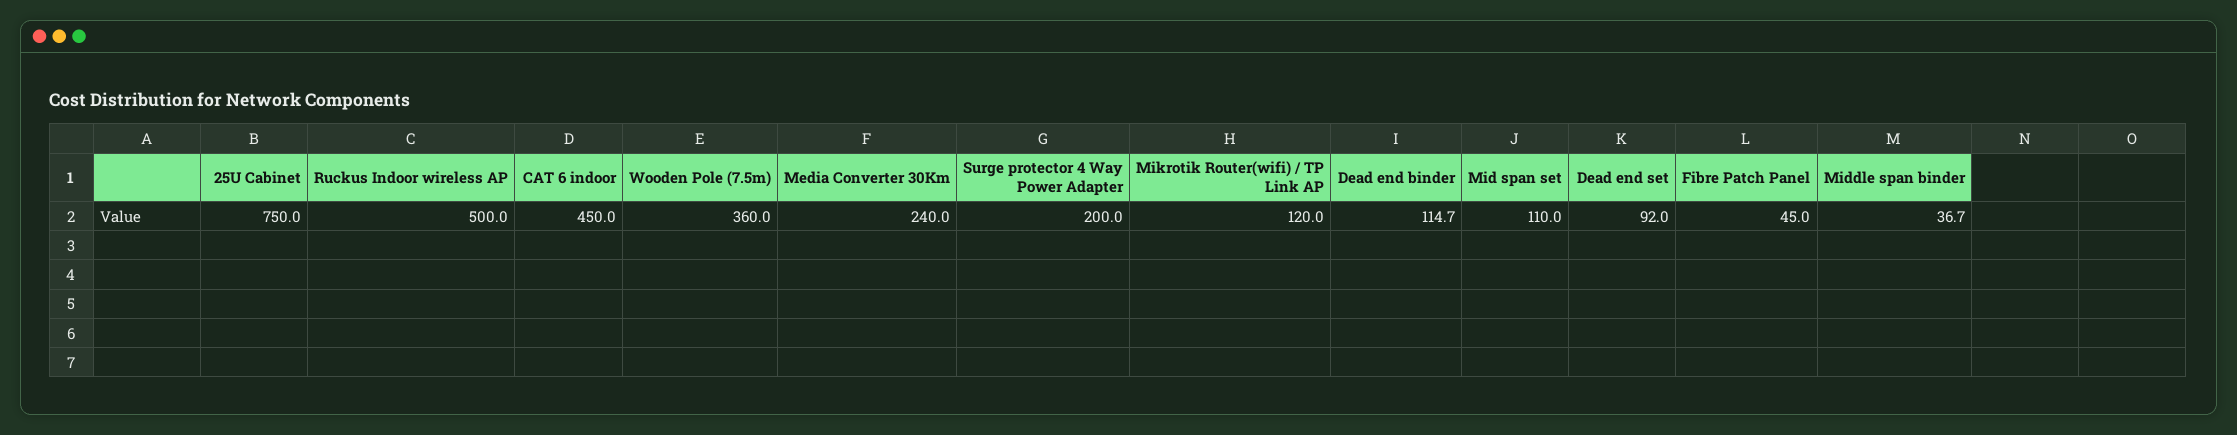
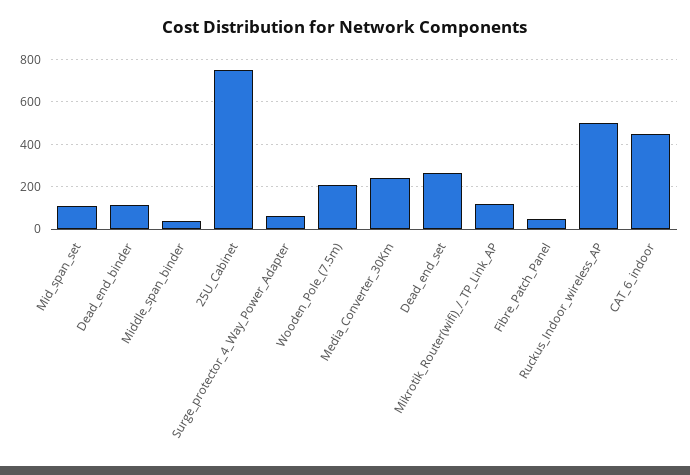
Wooden Pole (7.5m): 360 -> 200
Surge protector 4 Way Power Adapter: 200 -> 50
Dead end set: 92 -> 250

